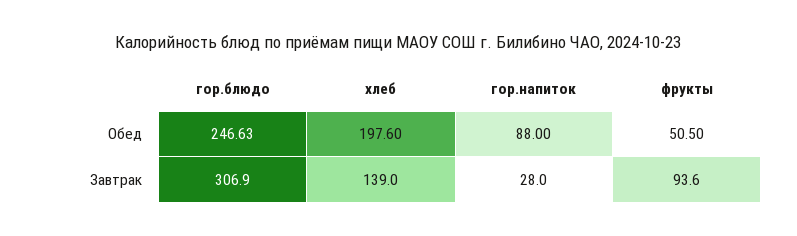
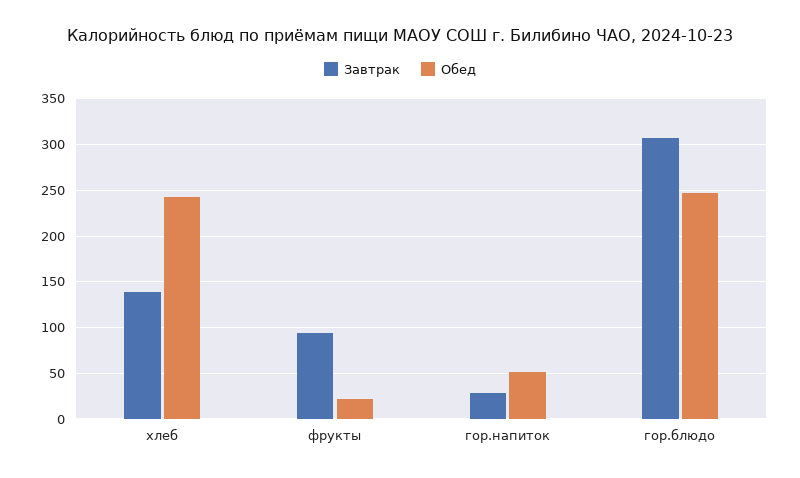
Обед, хлеб: 197.6 -> 240
Обед, гор.напиток: 88 -> 50
Обед, фрукты: 50.5 -> 20

